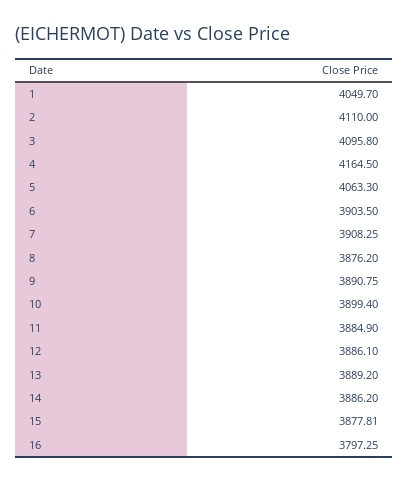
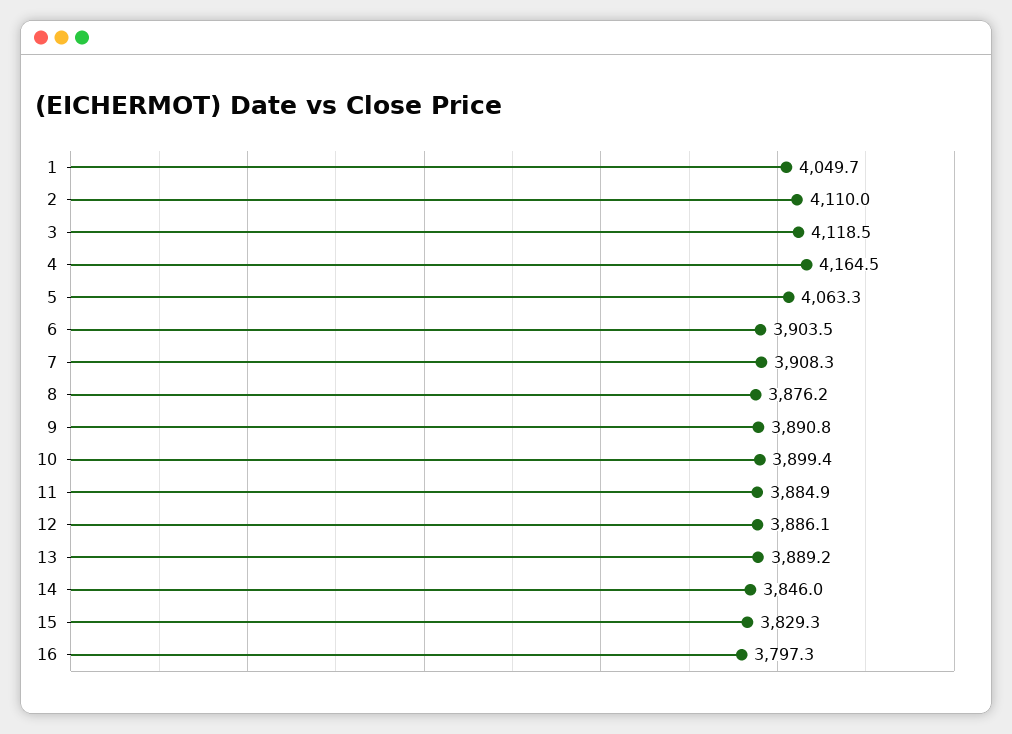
3: 4095.8 -> 4118.5
14: 3886.2 -> 3846
15: 3877.81 -> 3829.3

